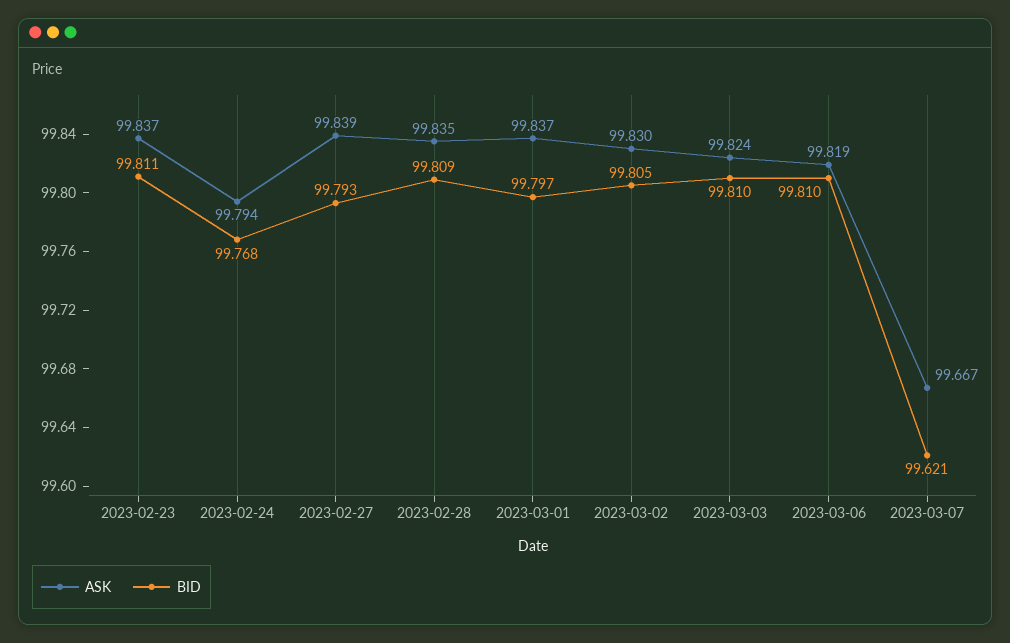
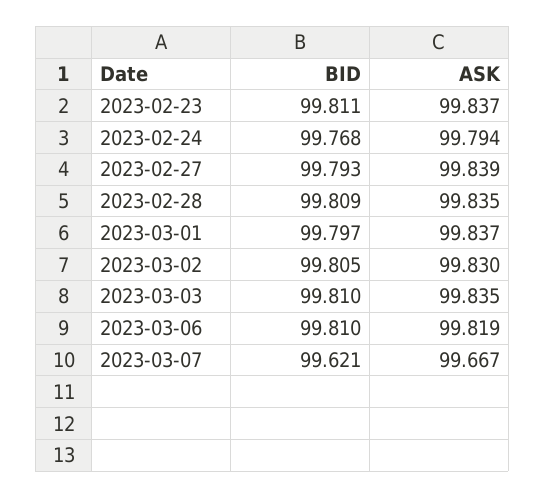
ASK, 2023-03-03: 99.824 -> 99.835

